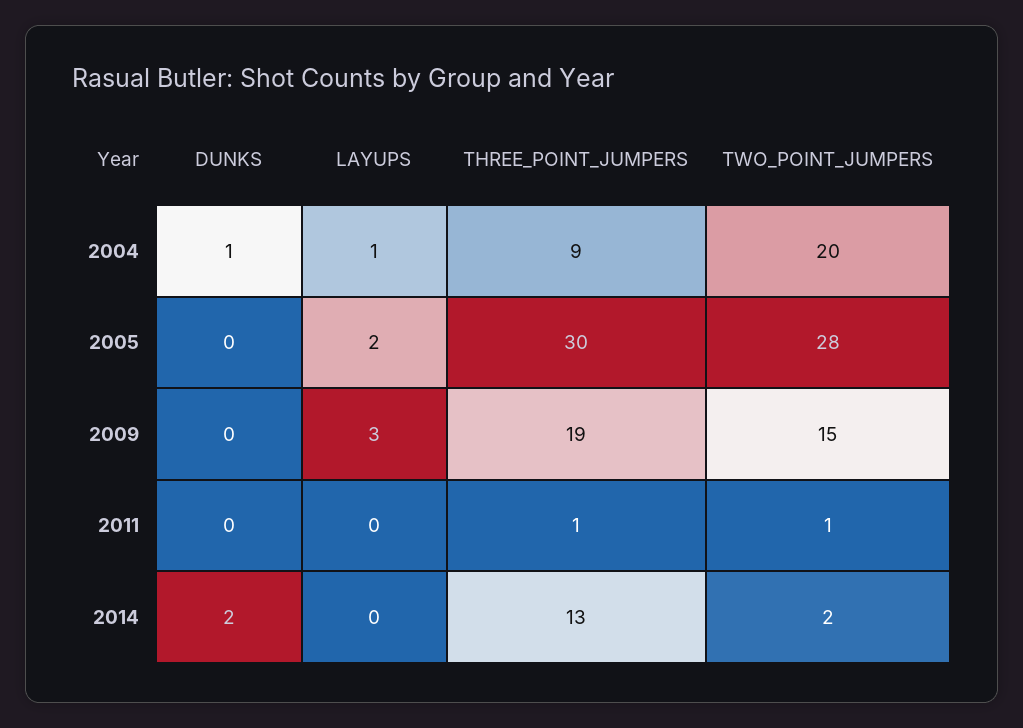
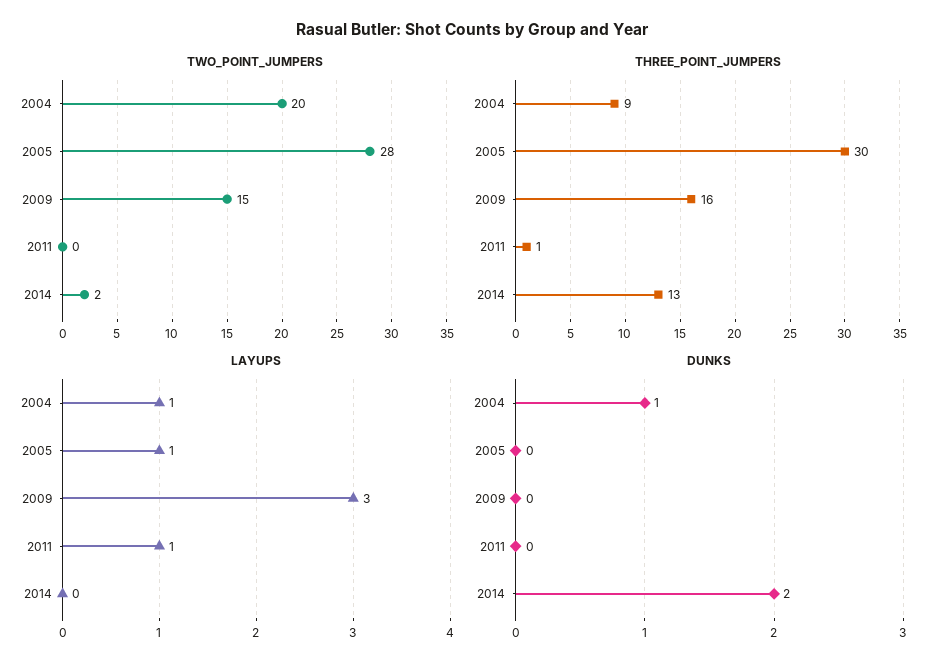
LAYUPS, 2005: 2 -> 1
THREE_POINT_JUMPERS, 2009: 19 -> 16
LAYUPS, 2011: 0 -> 1
TWO_POINT_JUMPERS, 2011: 1 -> 0

